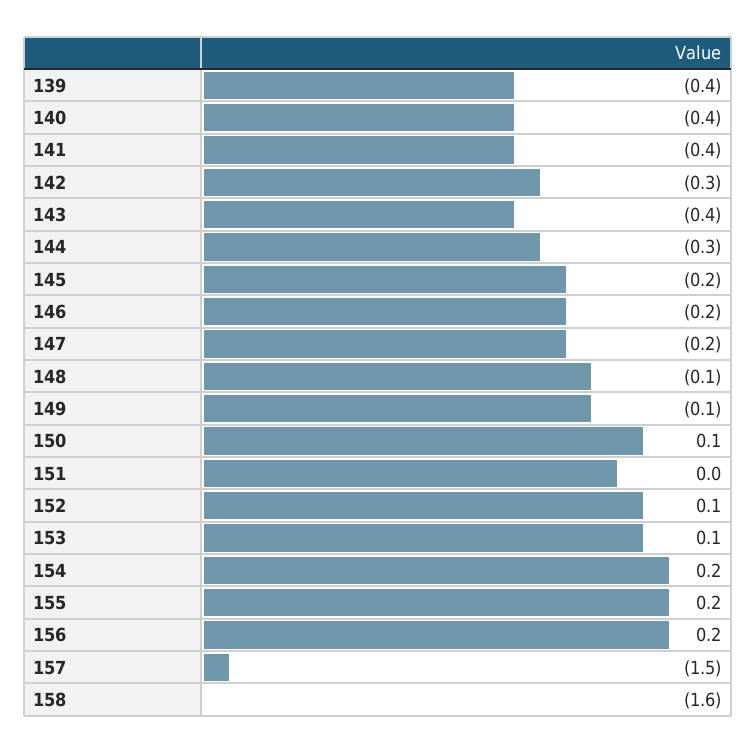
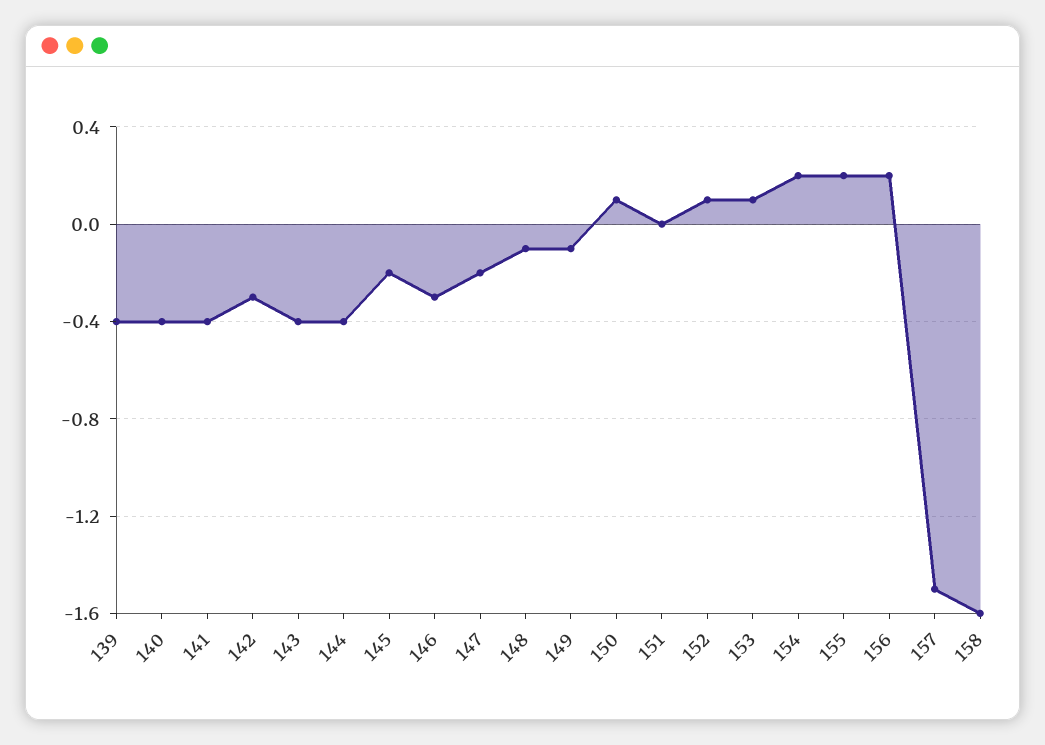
144: -0.3 -> -0.4
146: -0.2 -> -0.3

